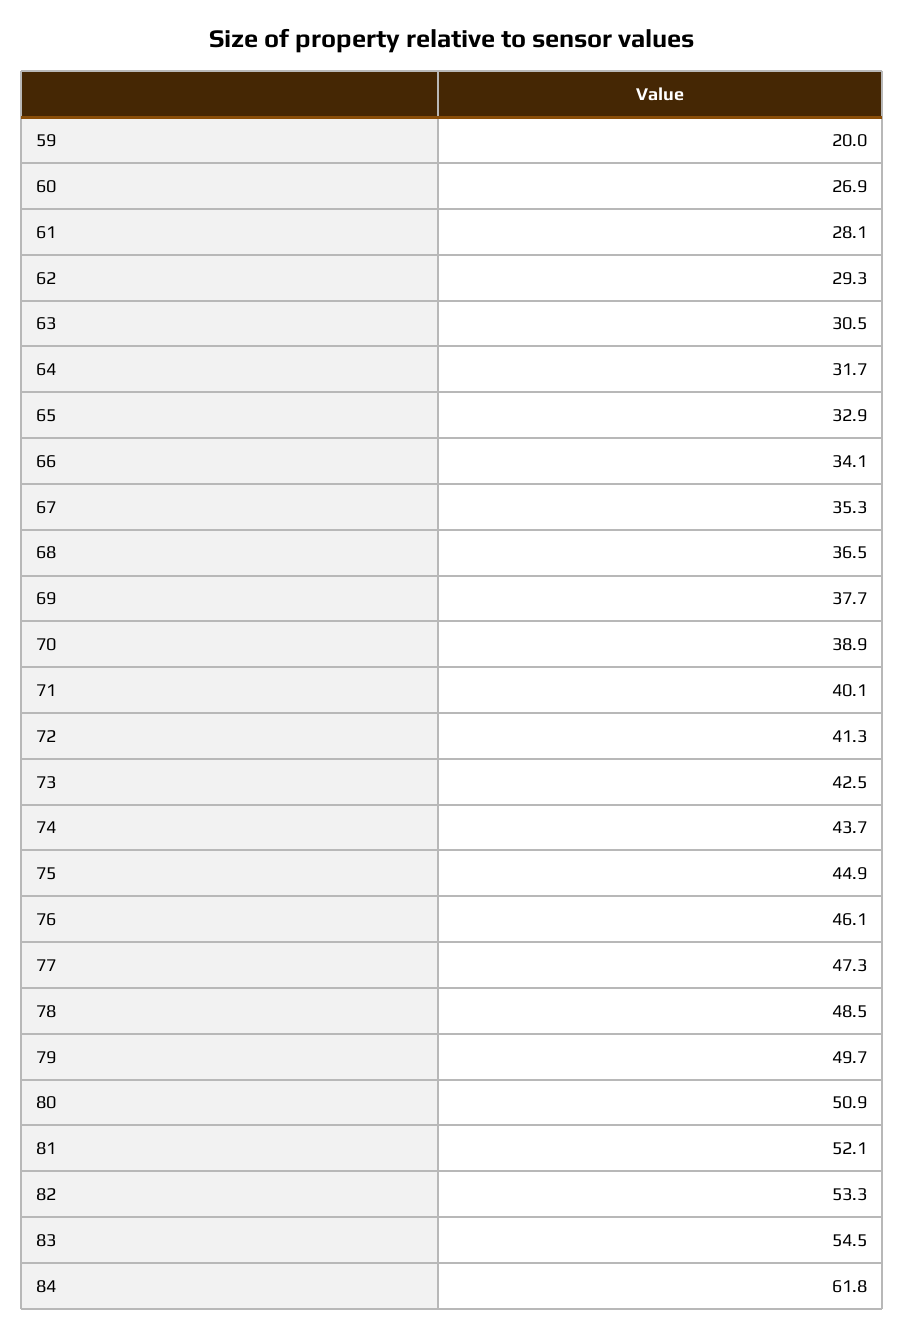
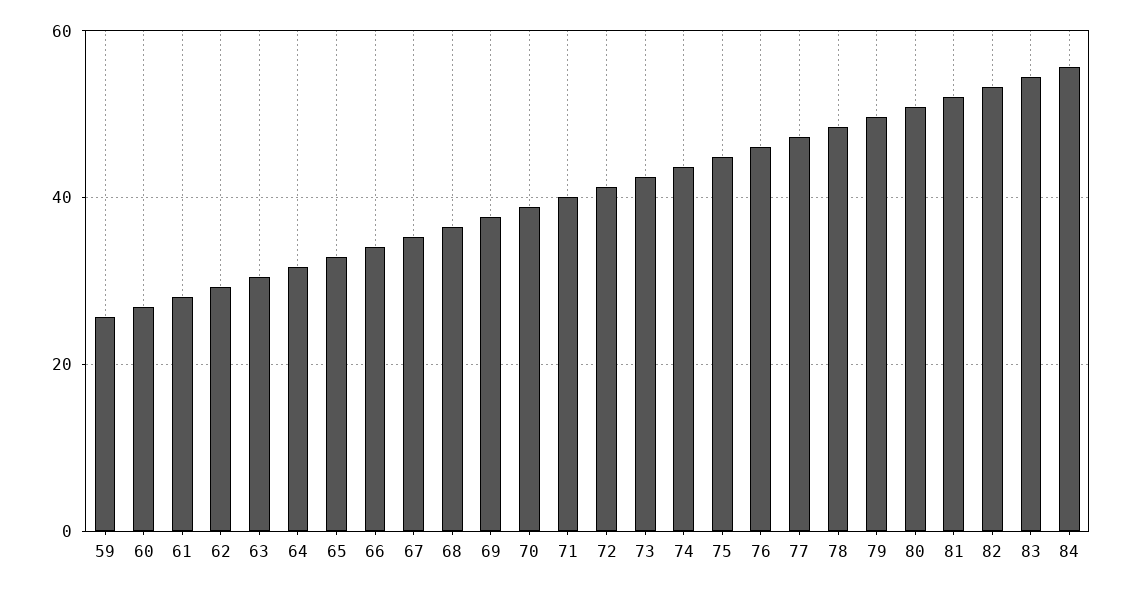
59: 20 -> 26
84: 61.8 -> 56

